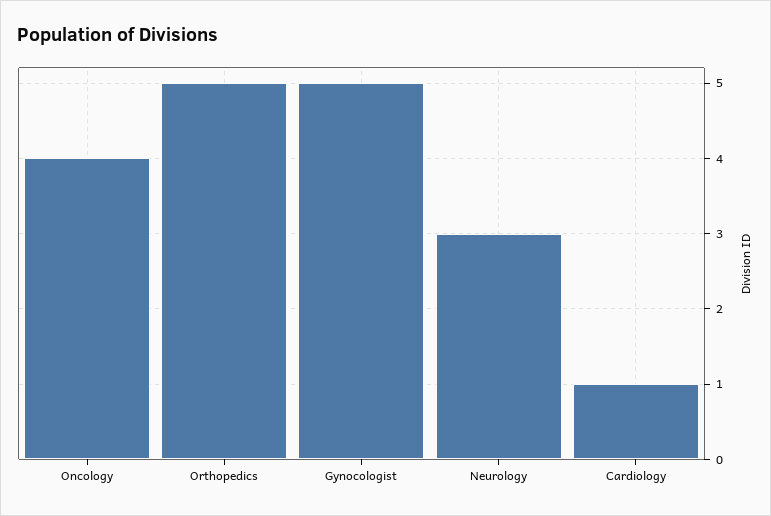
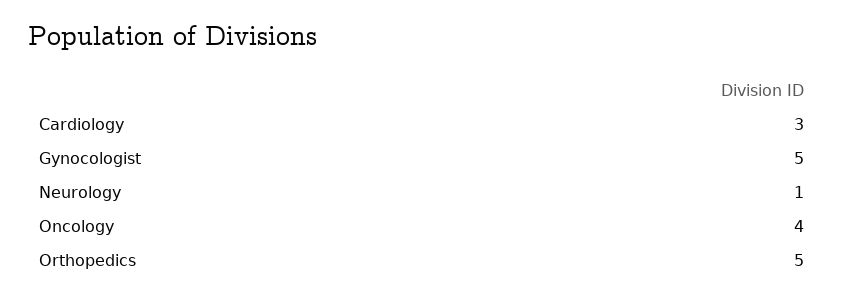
Neurology: 3 -> 1
Cardiology: 1 -> 3

